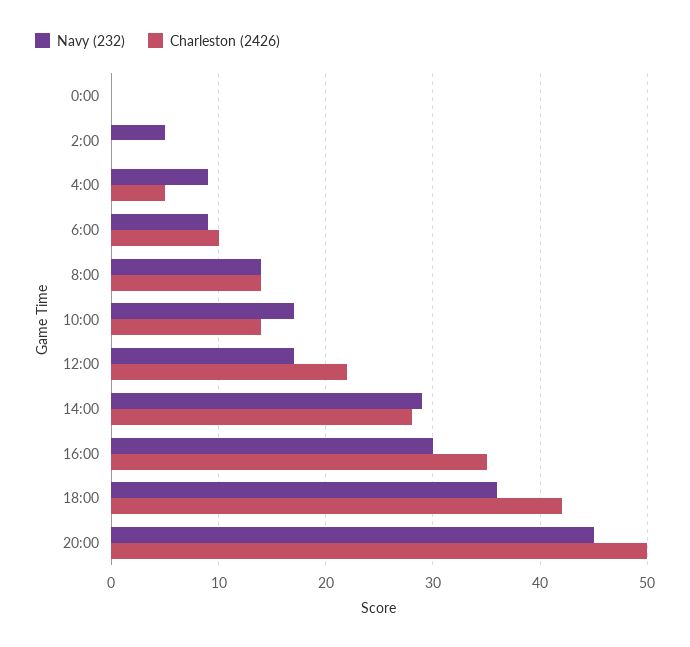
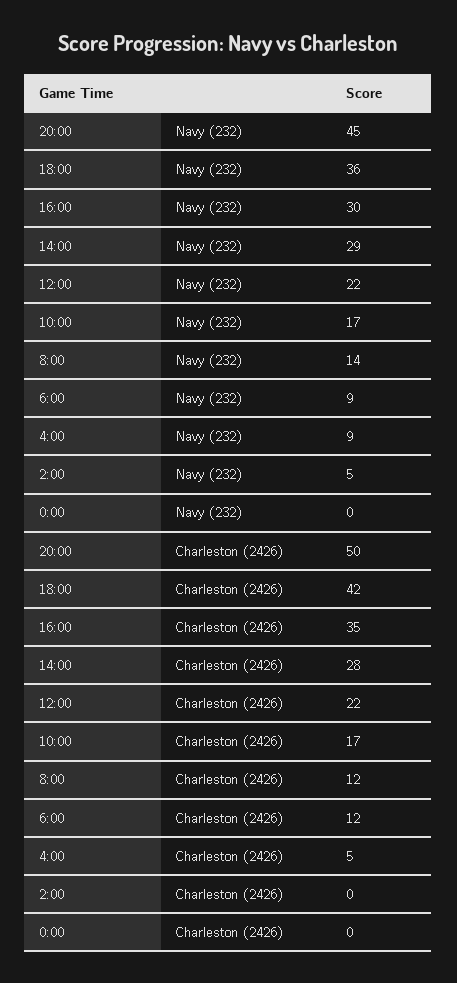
Charleston (2426), 6:00: 10 -> 12
Charleston (2426), 8:00: 14 -> 12
Charleston (2426), 10:00: 14 -> 17
Navy (232), 12:00: 17 -> 22

